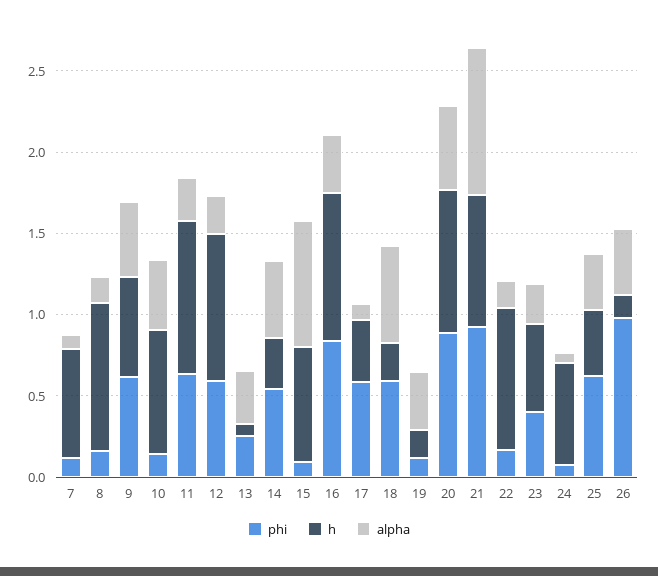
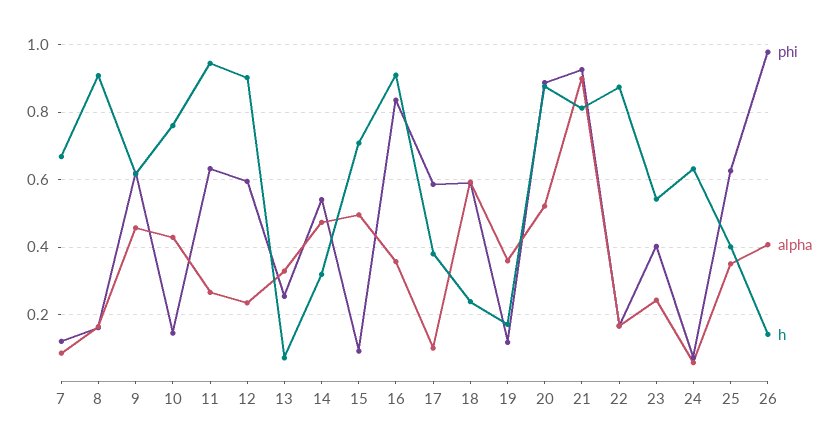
alpha, 15: 0.8 -> 0.5

